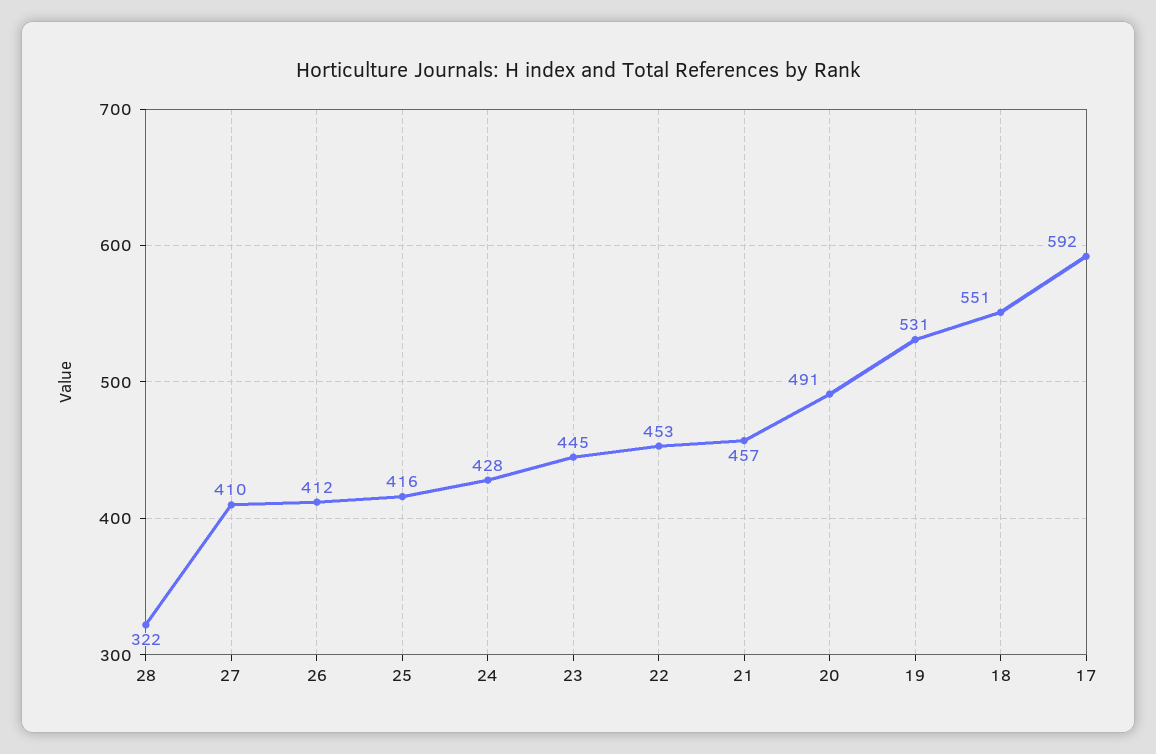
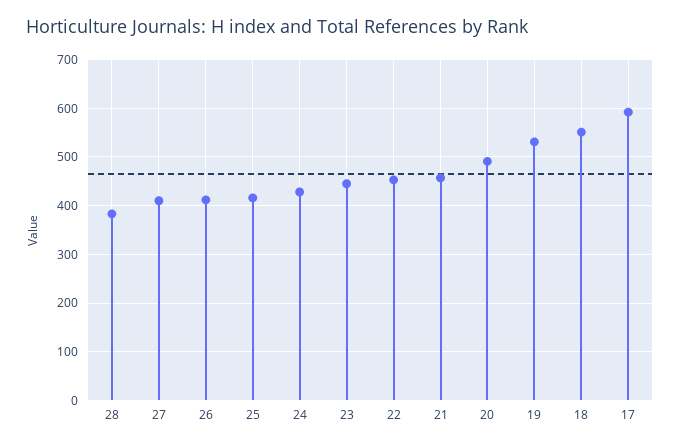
28: 322 -> 380

